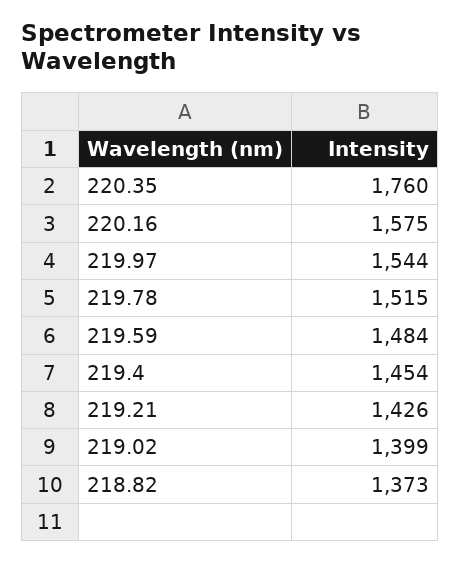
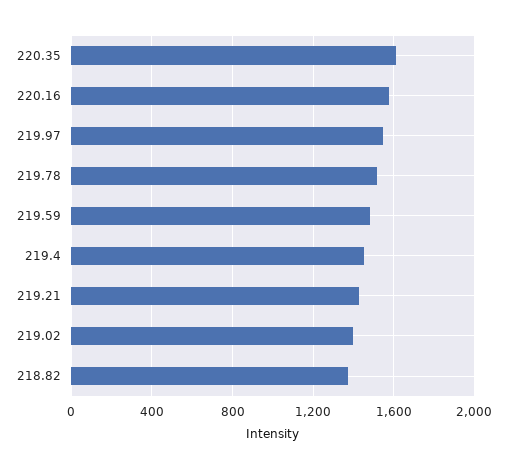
220.35: 1760 -> 1600

